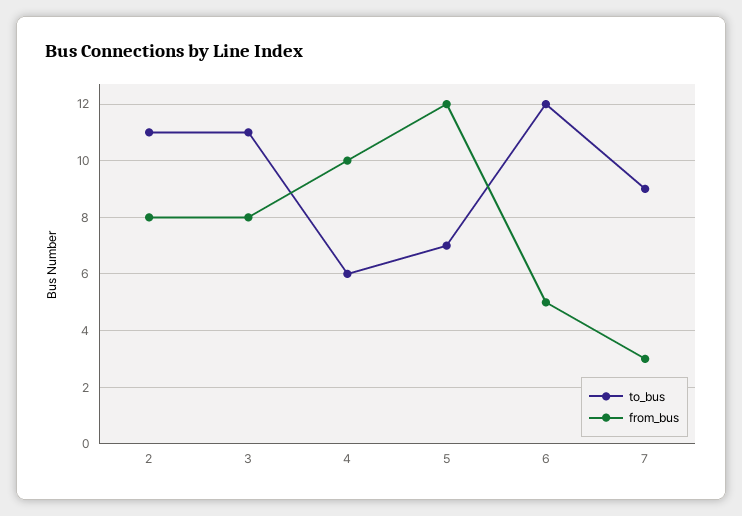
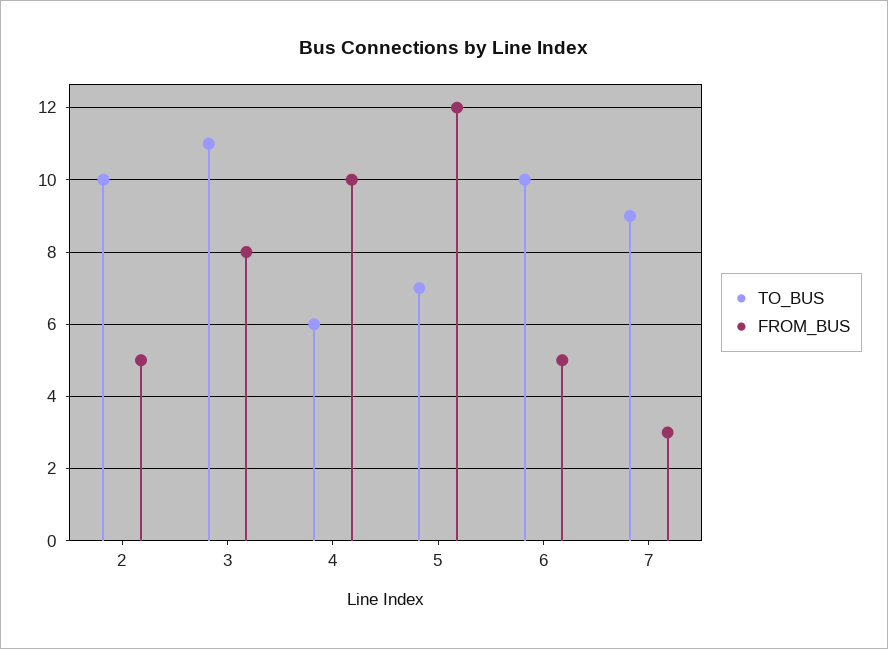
to_bus, 2: 11 -> 10
from_bus, 2: 8 -> 5
to_bus, 6: 12 -> 10

